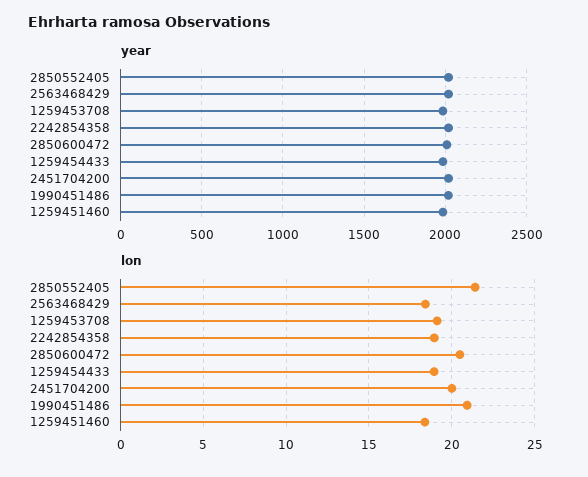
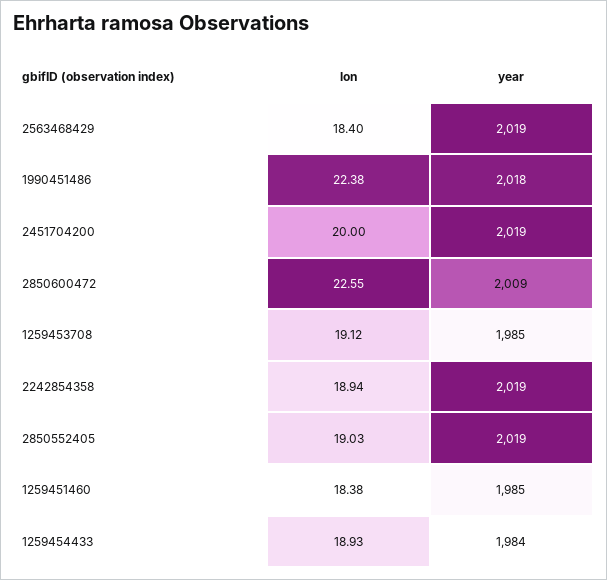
lon, 2850552405: 21.5 -> 19.03
lon, 2850600472: 20.5 -> 22.55
lon, 1990451486: 21 -> 22.38

